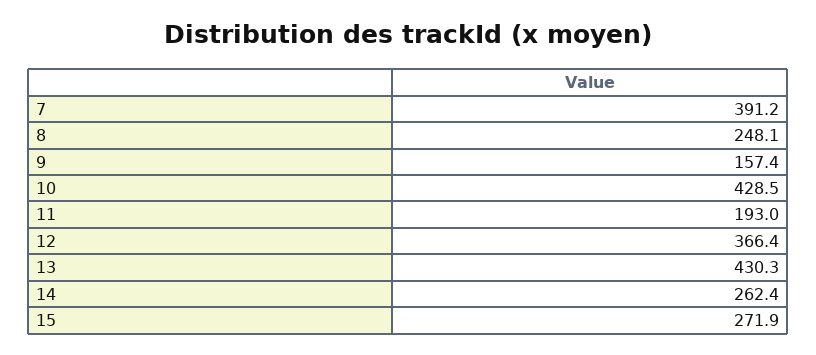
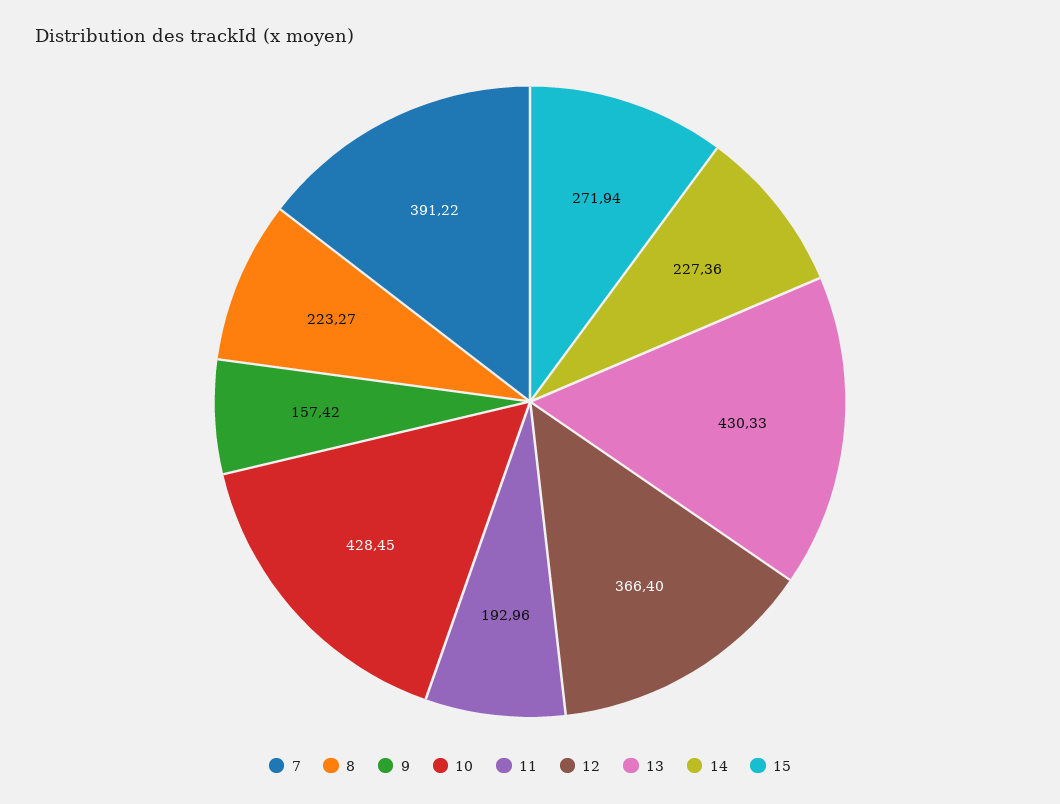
8: 248.1 -> 223.27
14: 262.4 -> 227.36

